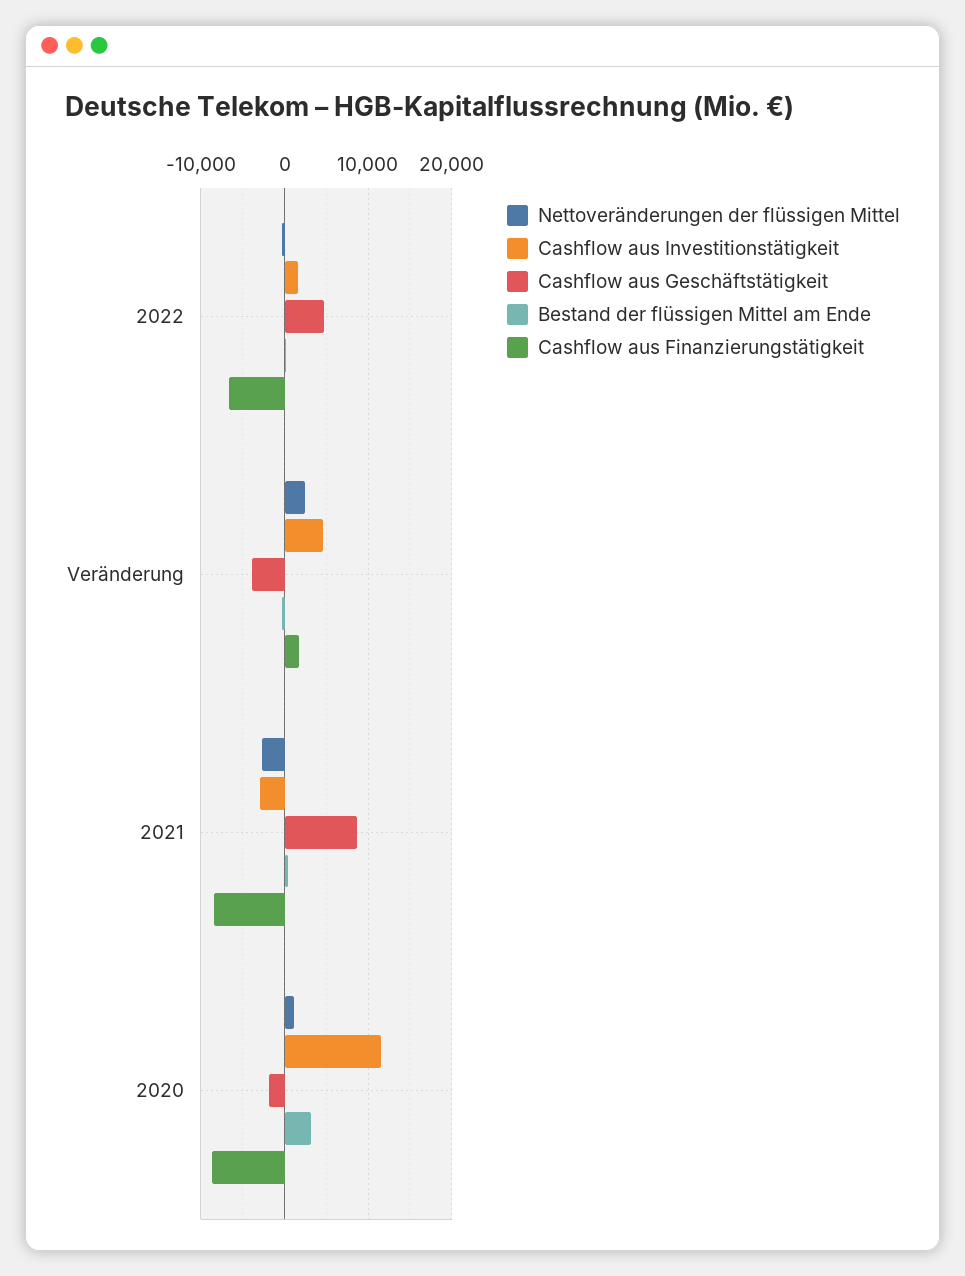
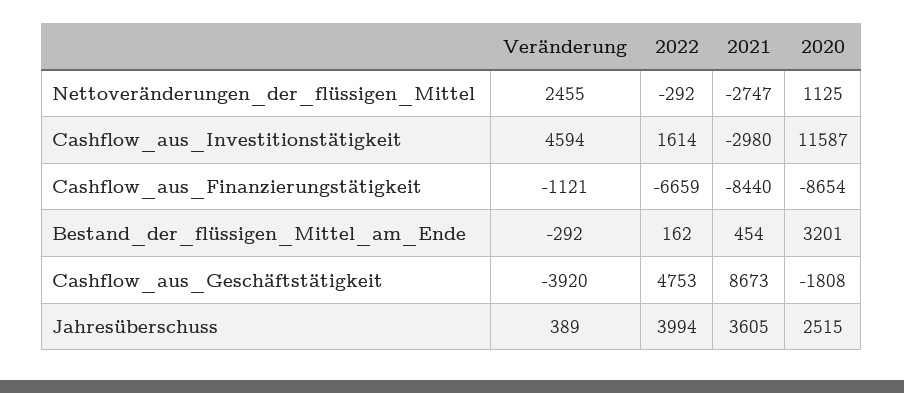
Cashflow aus Finanzierungstätigkeit, Veränderung: 2000 -> -1121
Jahresüberschuss, Veränderung: none -> 389
Jahresüberschuss, 2022: none -> 3994
Jahresüberschuss, 2021: none -> 3605
Jahresüberschuss, 2020: none -> 2515

